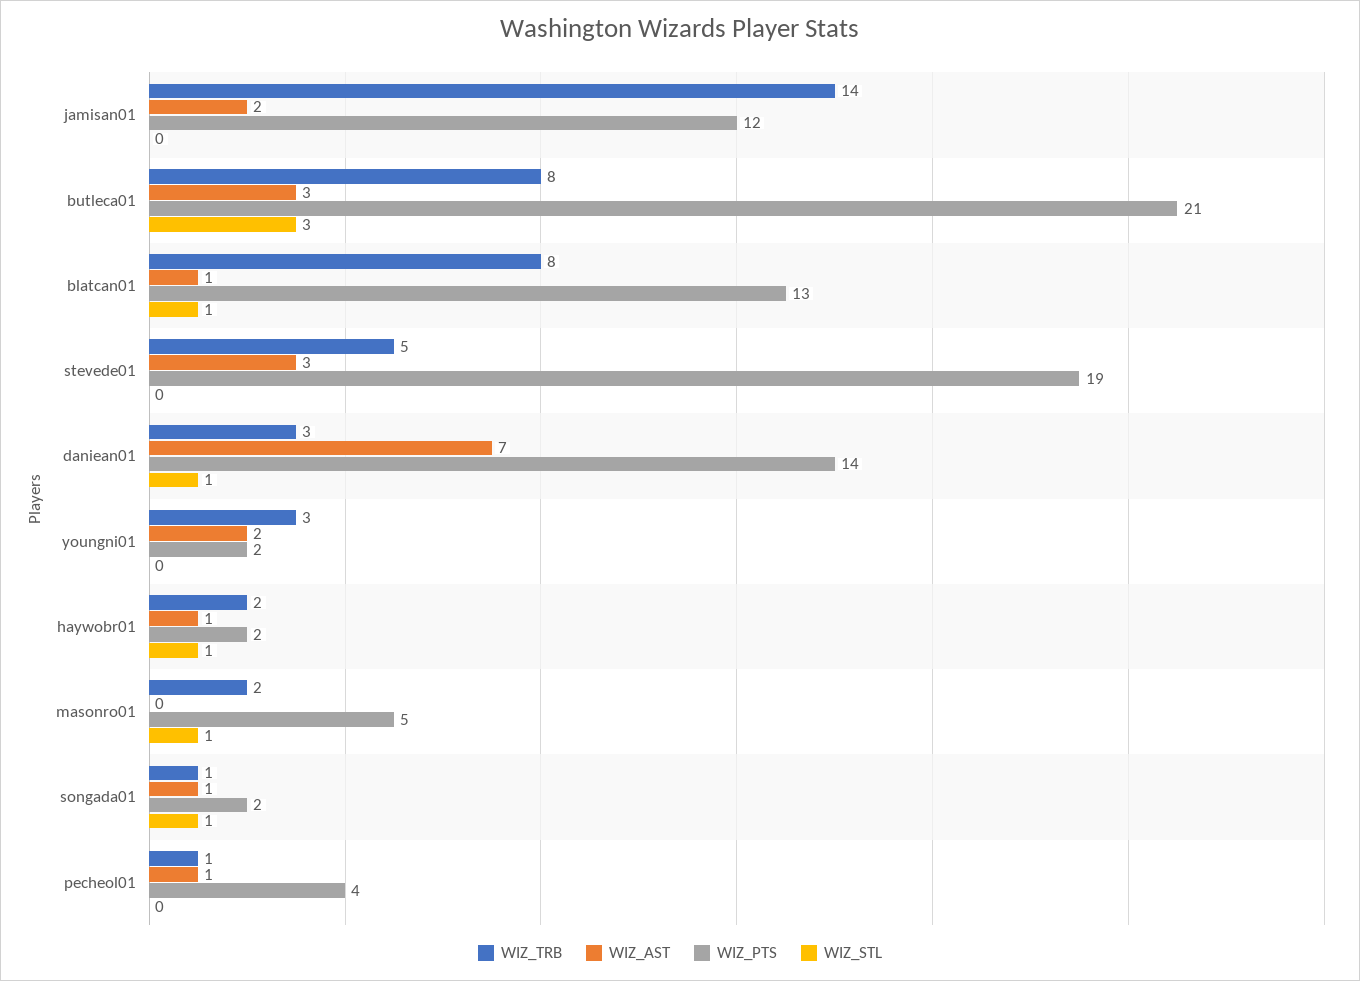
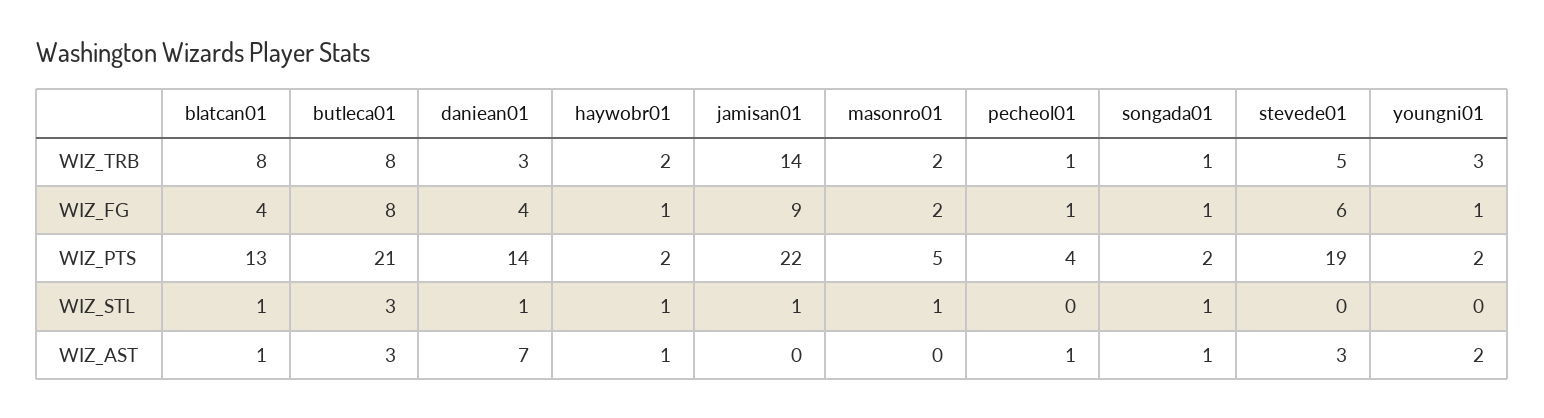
WIZ_AST, jamisan01: 2 -> 0
WIZ_PTS, jamisan01: 12 -> 22
WIZ_STL, jamisan01: 0 -> 1
WIZ_FG, blatcan01: none -> 4
WIZ_FG, butleca01: none -> 8
WIZ_FG, daniean01: none -> 4
WIZ_FG, haywobr01: none -> 1
WIZ_FG, jamisan01: none -> 9
WIZ_FG, masonro01: none -> 2
WIZ_FG, pecheol01: none -> 1
WIZ_FG, songada01: none -> 1
WIZ_FG, stevede01: none -> 6
WIZ_FG, youngni01: none -> 1

